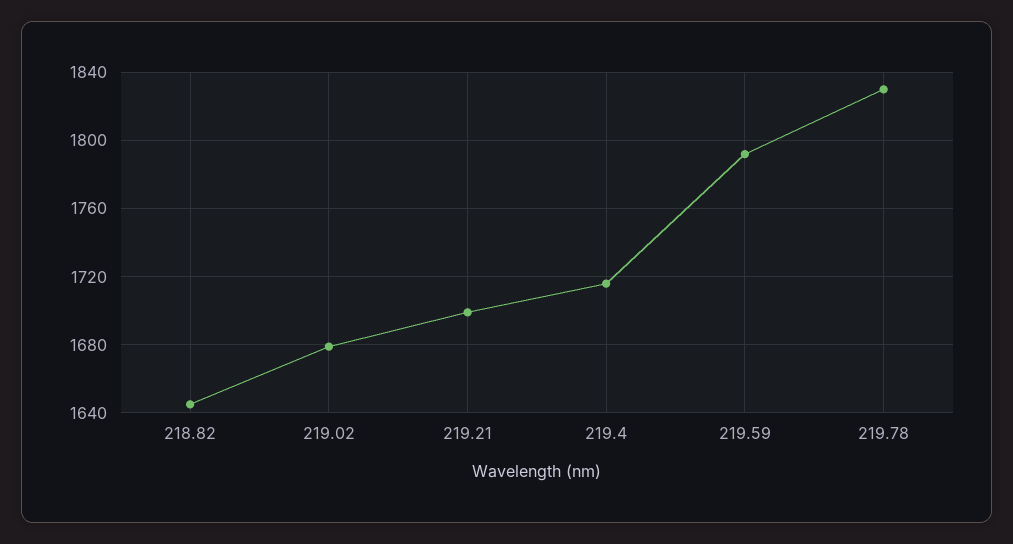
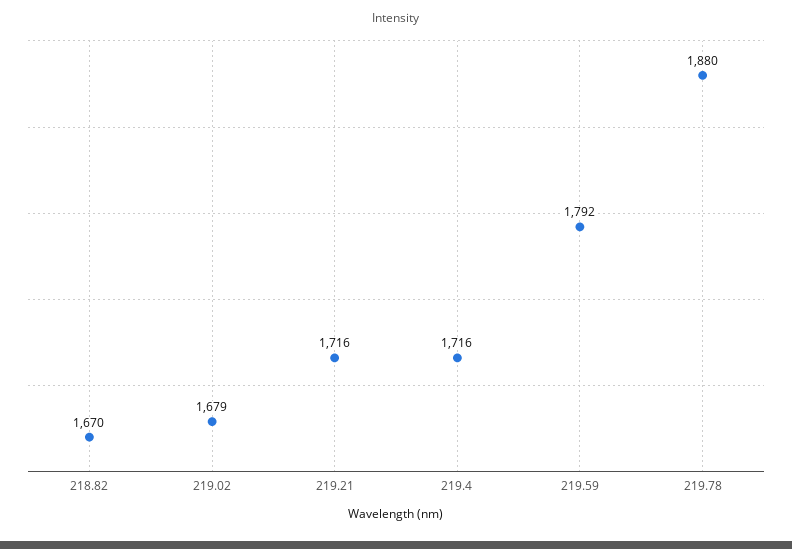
218.82: 1645 -> 1670
219.21: 1700 -> 1716
219.78: 1830 -> 1880

